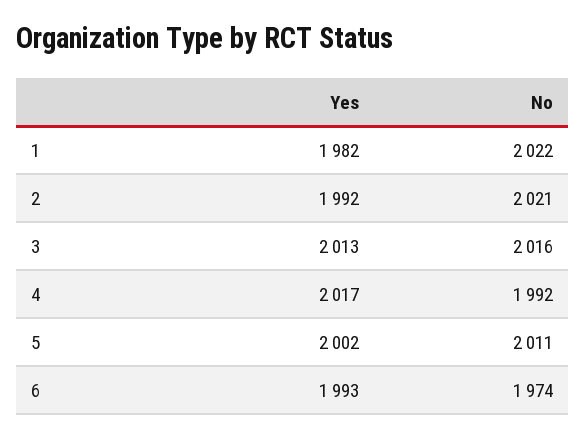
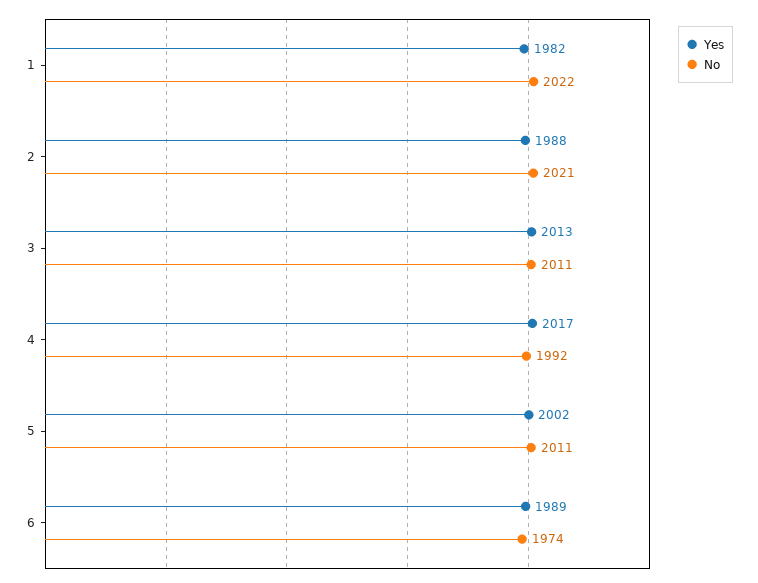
Yes, 2: 1992 -> 1988
No, 3: 2016 -> 2011
Yes, 6: 1993 -> 1989

